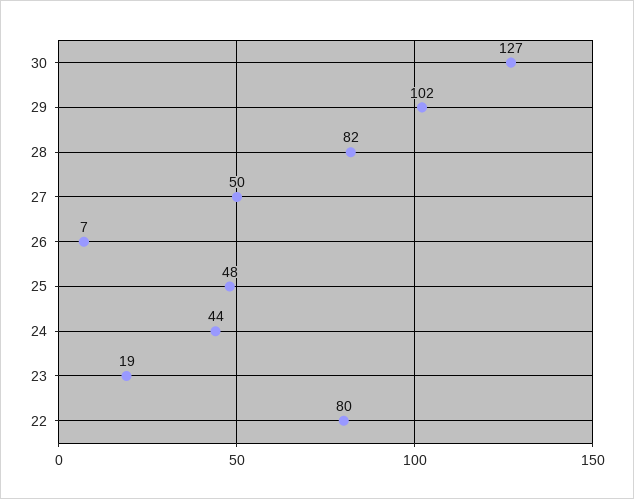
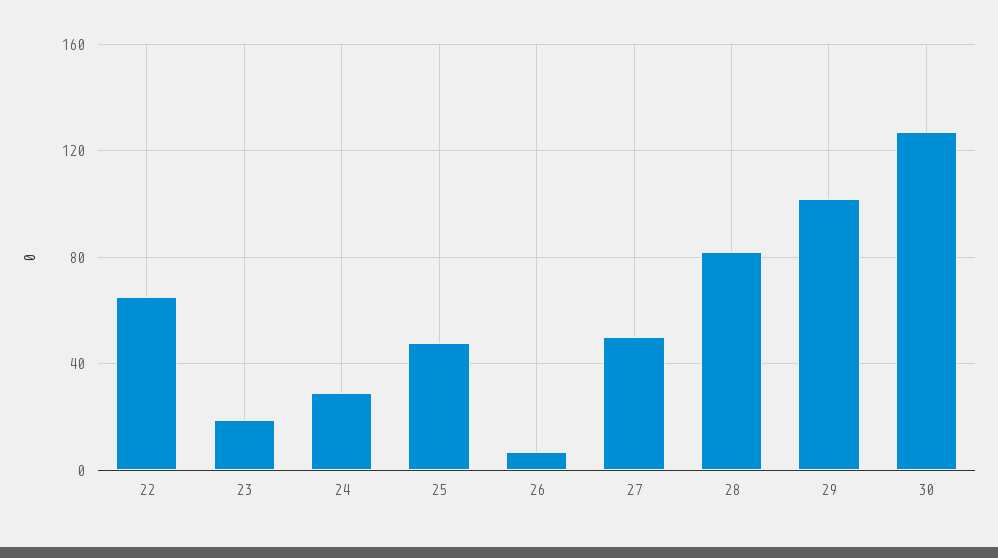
24: 44 -> 30
22: 80 -> 65

